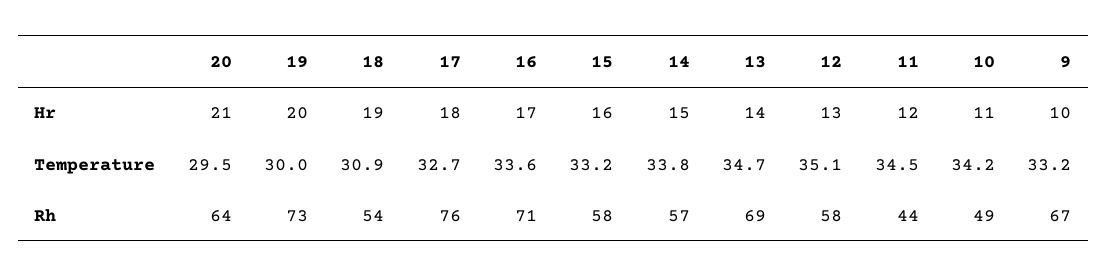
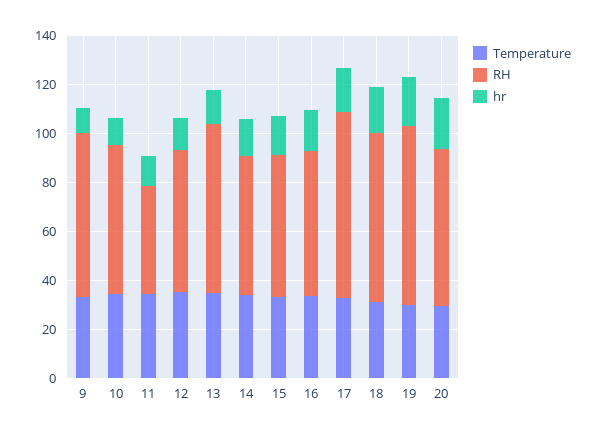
Rh, 18: 54 -> 70
Rh, 16: 71 -> 60
Rh, 10: 49 -> 60

